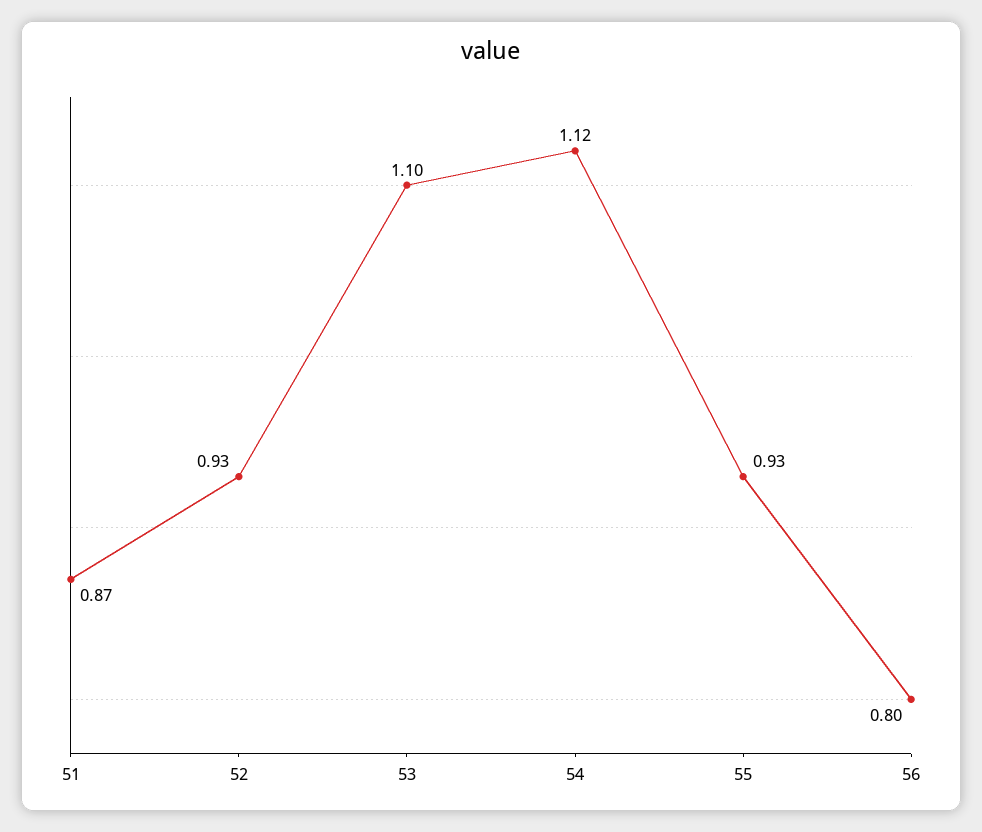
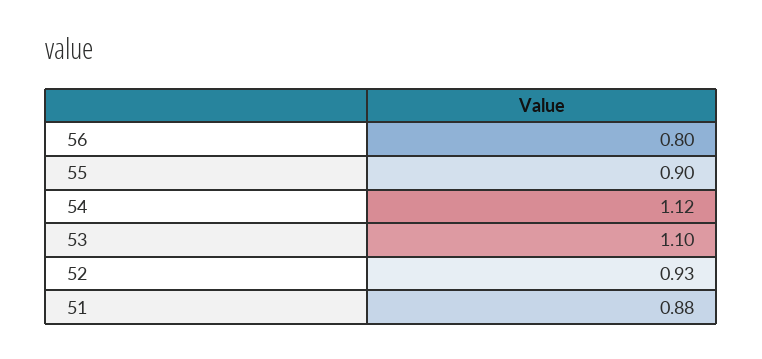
51: 0.87 -> 0.88
55: 0.93 -> 0.9

